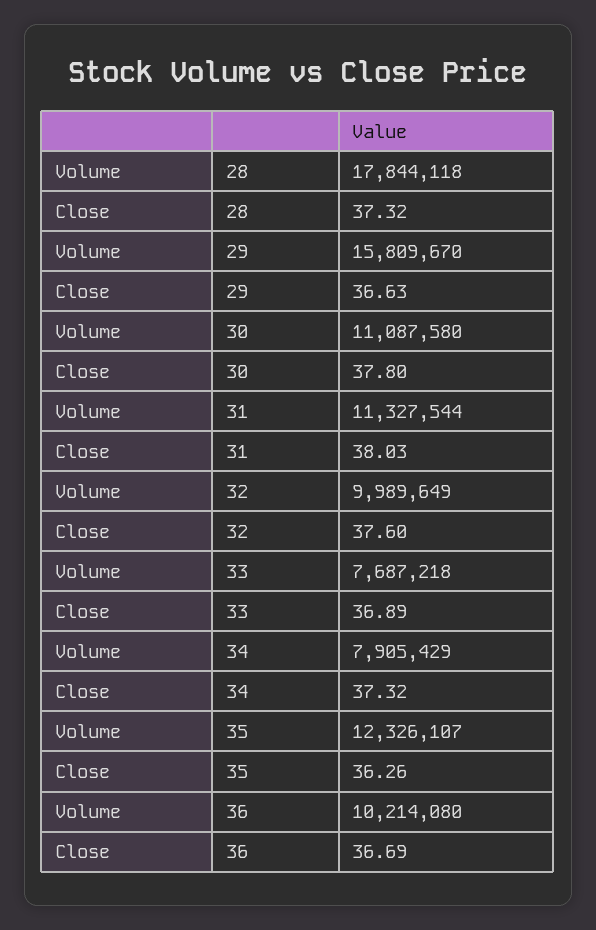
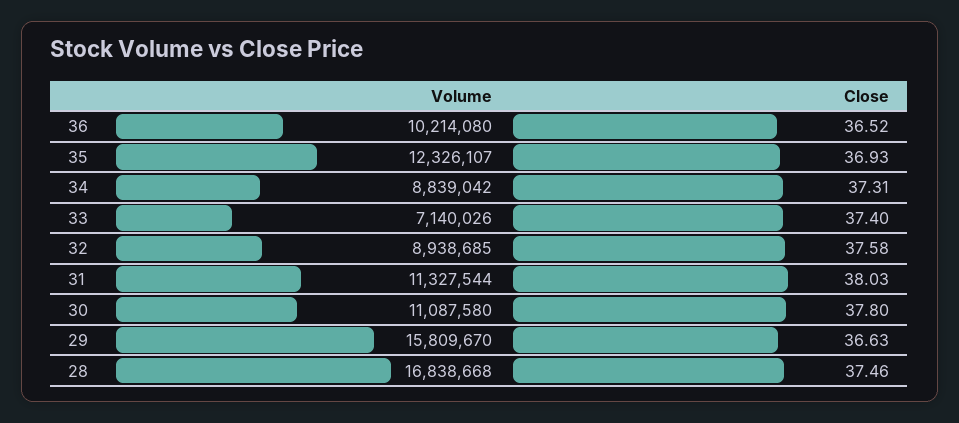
Volume, 28: 17844118 -> 16838668
Close, 28: 37.32 -> 37.46
Volume, 32: 9989649 -> 8938685
Close, 32: 37.6 -> 37.58
Volume, 33: 7687218 -> 7140026
Close, 33: 36.89 -> 37.4
Volume, 34: 7905429 -> 8839042
Close, 34: 37.32 -> 37.31
Close, 35: 36.26 -> 36.93
Close, 36: 36.69 -> 36.52

